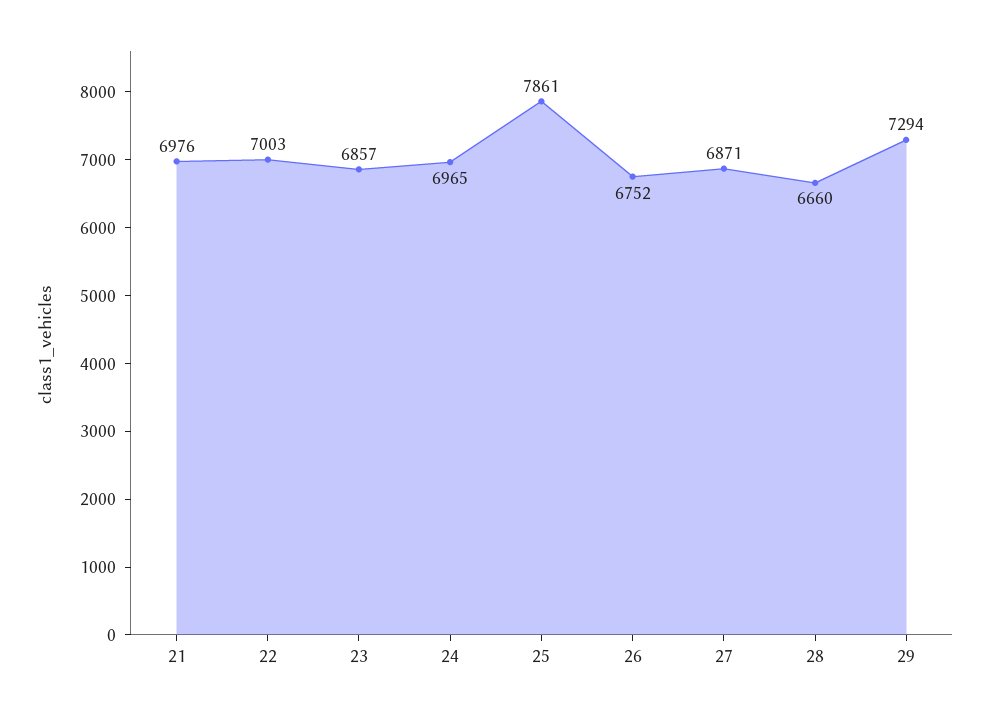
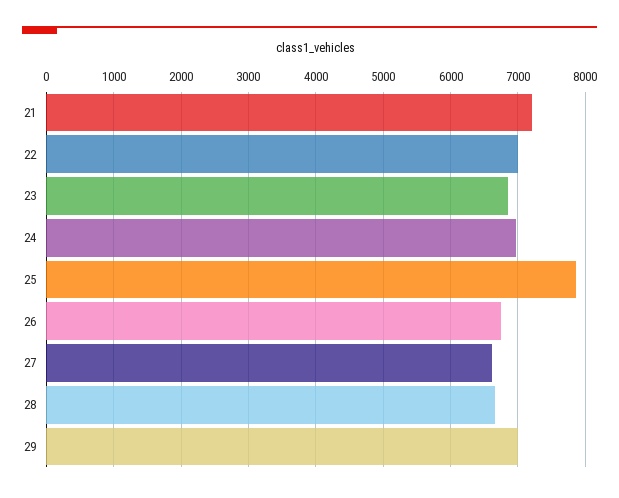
21: 6976 -> 7200
27: 6871 -> 6600
29: 7294 -> 7000

